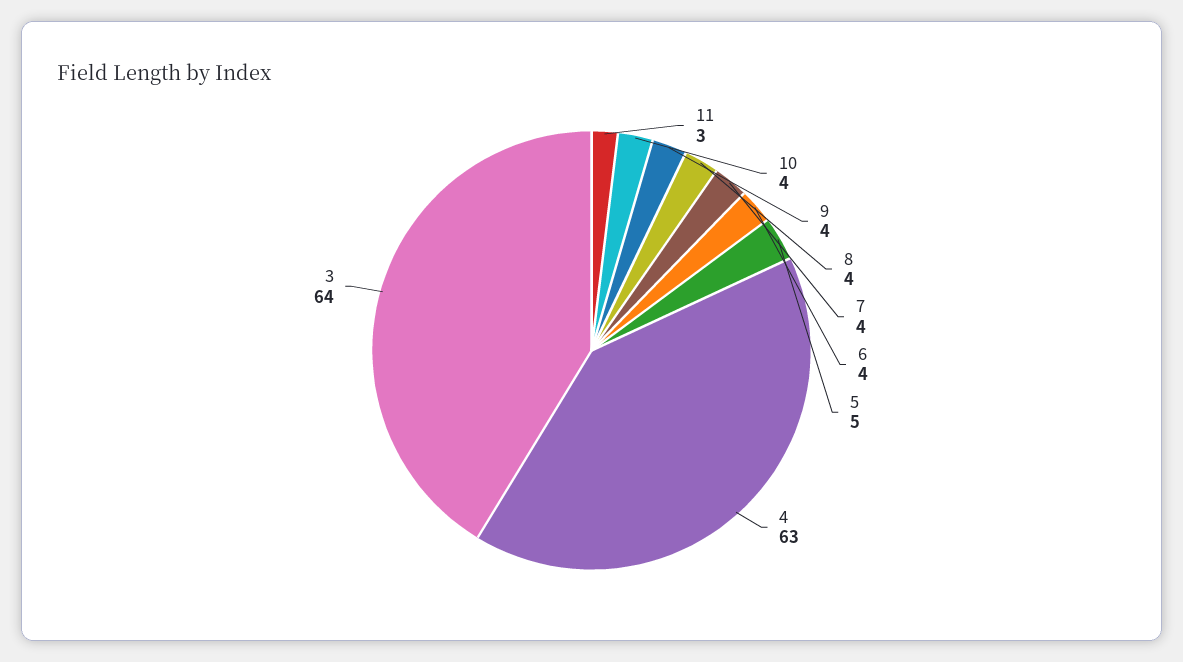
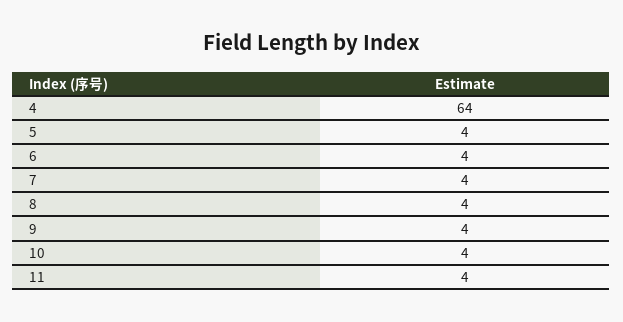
11: 3 -> 4
5: 5 -> 4
4: 63 -> 64
3: 64 -> none

